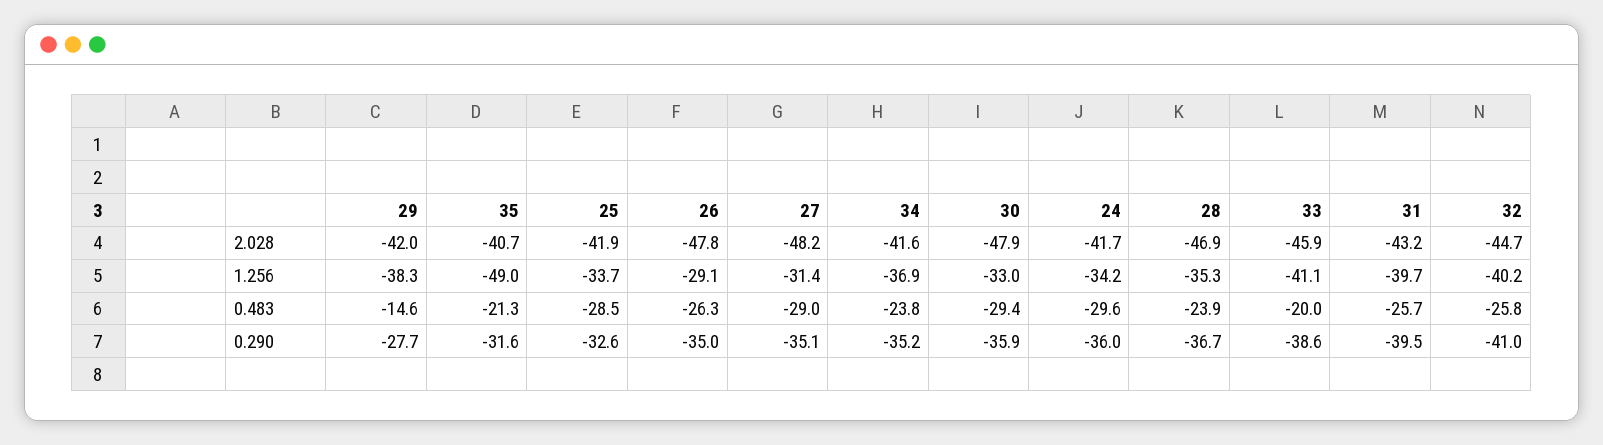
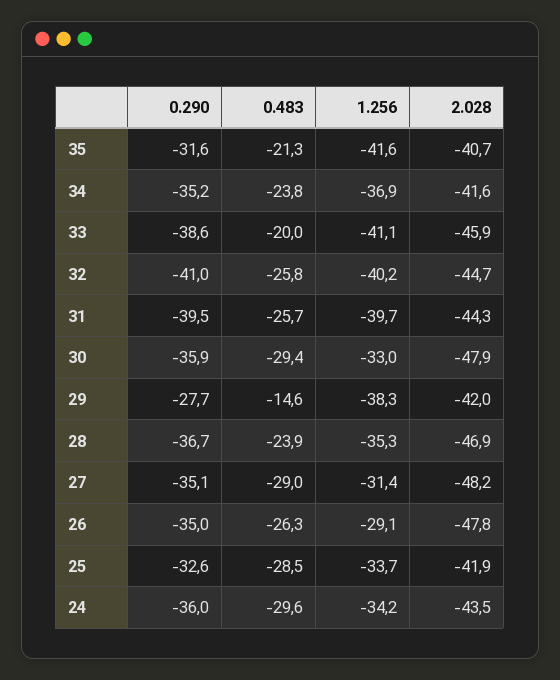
24, 2.028: -41.7 -> -43.5
31, 2.028: -43.2 -> -44.3
35, 1.256: -49 -> -41.6

